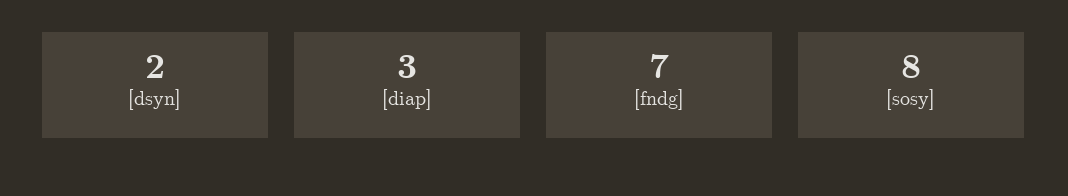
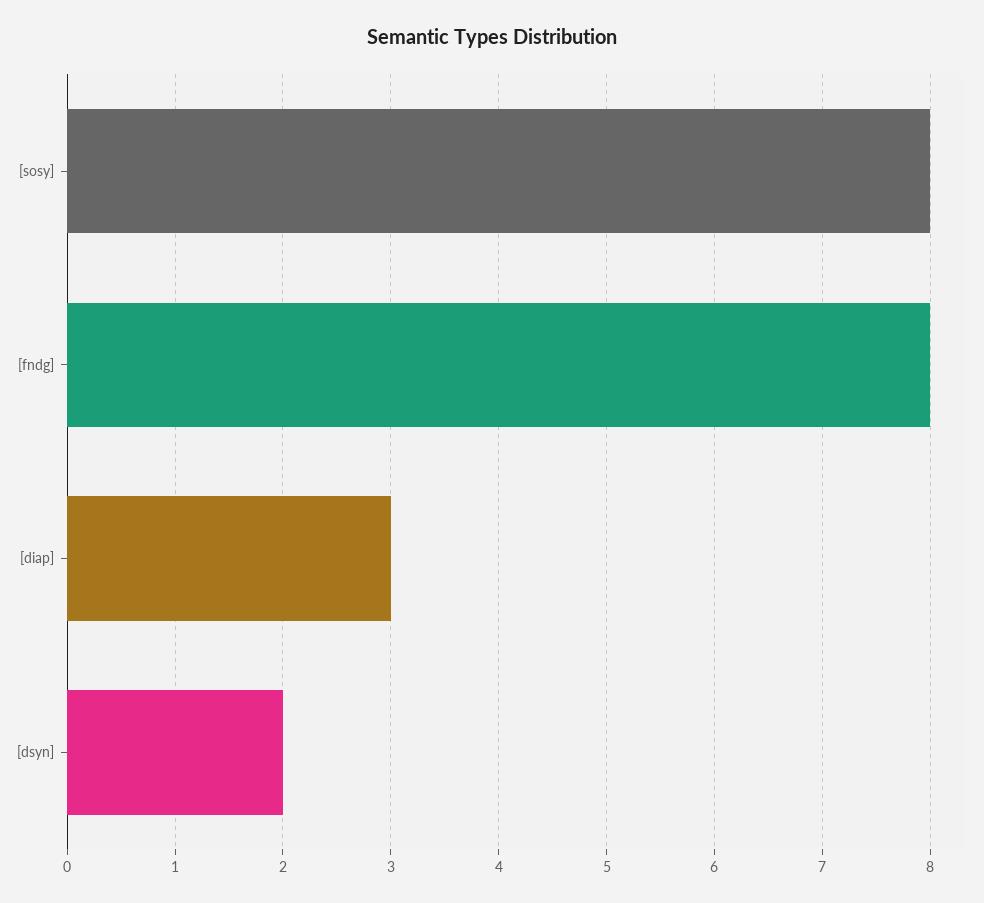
[fndg]: 7 -> 8

